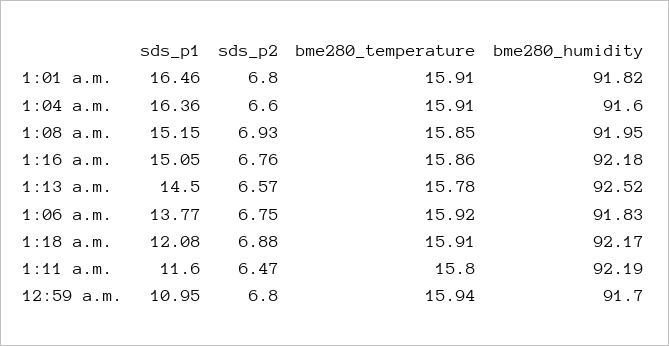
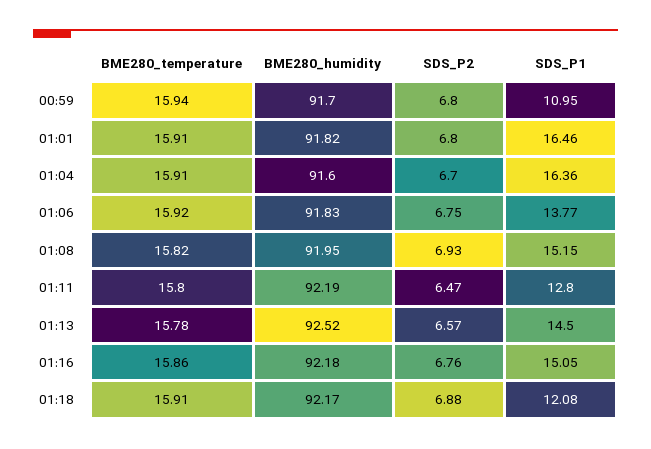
sds_p2, 1:04 a.m.: 6.6 -> 6.7
bme280_temperature, 1:08 a.m.: 15.85 -> 15.82
sds_p1, 1:11 a.m.: 11.6 -> 12.8

